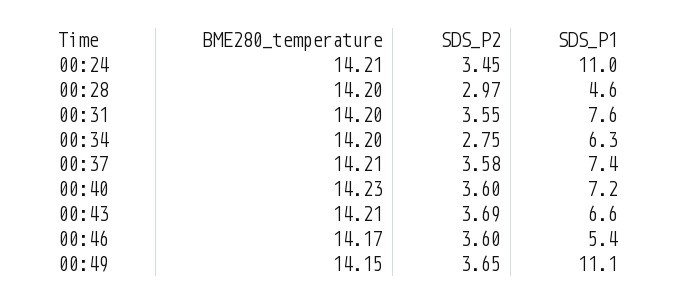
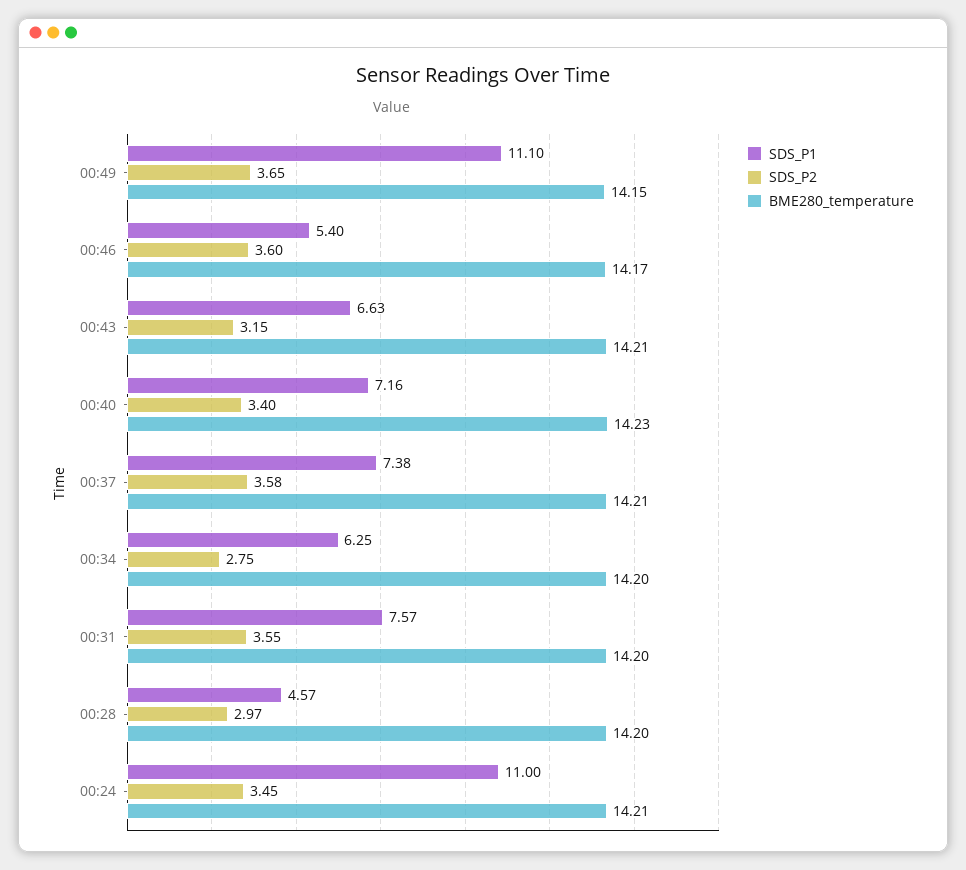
SDS_P2, 00:40: 3.6 -> 3.4
SDS_P2, 00:43: 3.69 -> 3.15

